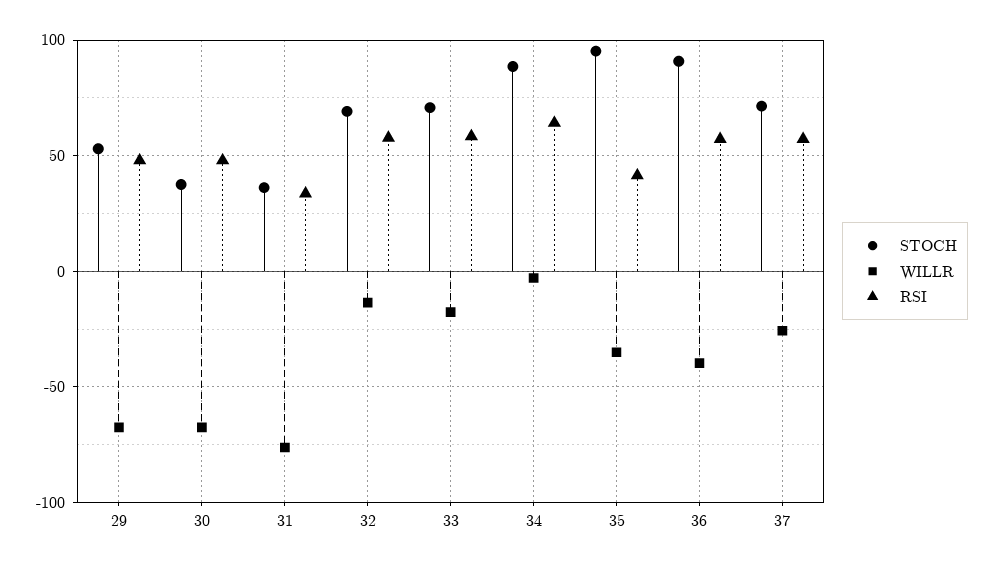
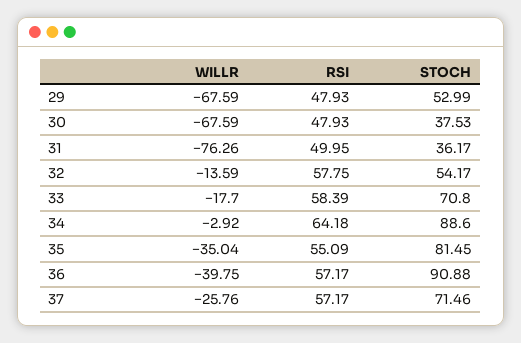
RSI, 31: 35 -> 49.95
STOCH, 32: 70 -> 54.17
STOCH, 35: 95 -> 81.45
RSI, 35: 40 -> 55.09

